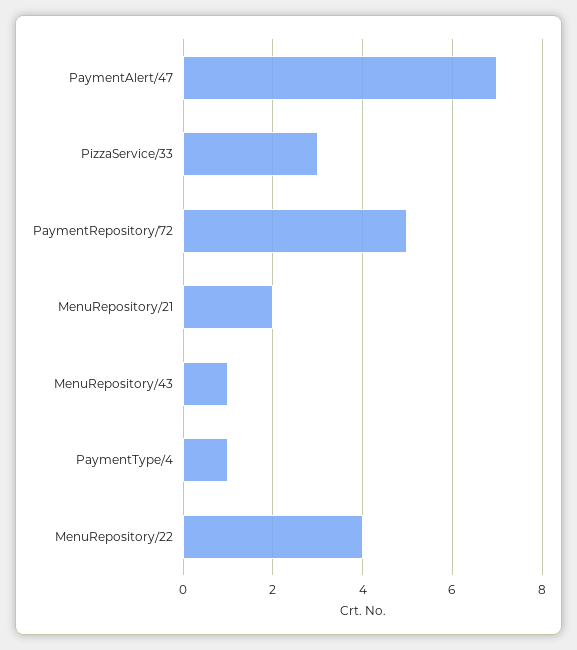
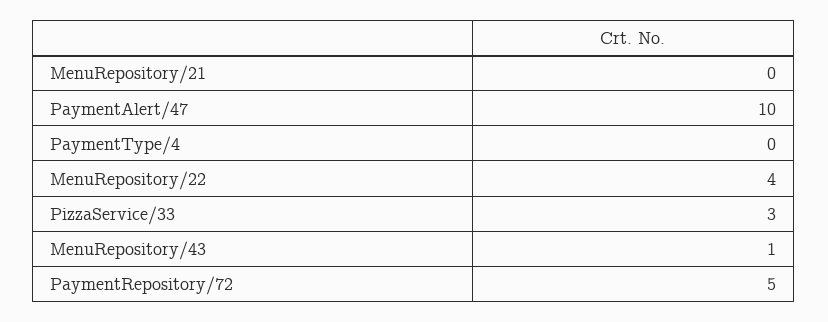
PaymentAlert/47: 7 -> 10
MenuRepository/21: 2 -> 0
PaymentType/4: 1 -> 0

